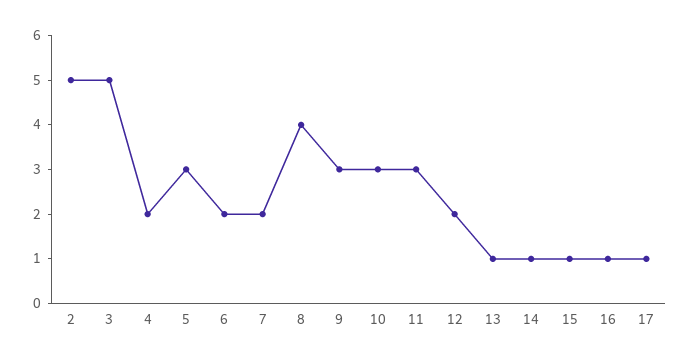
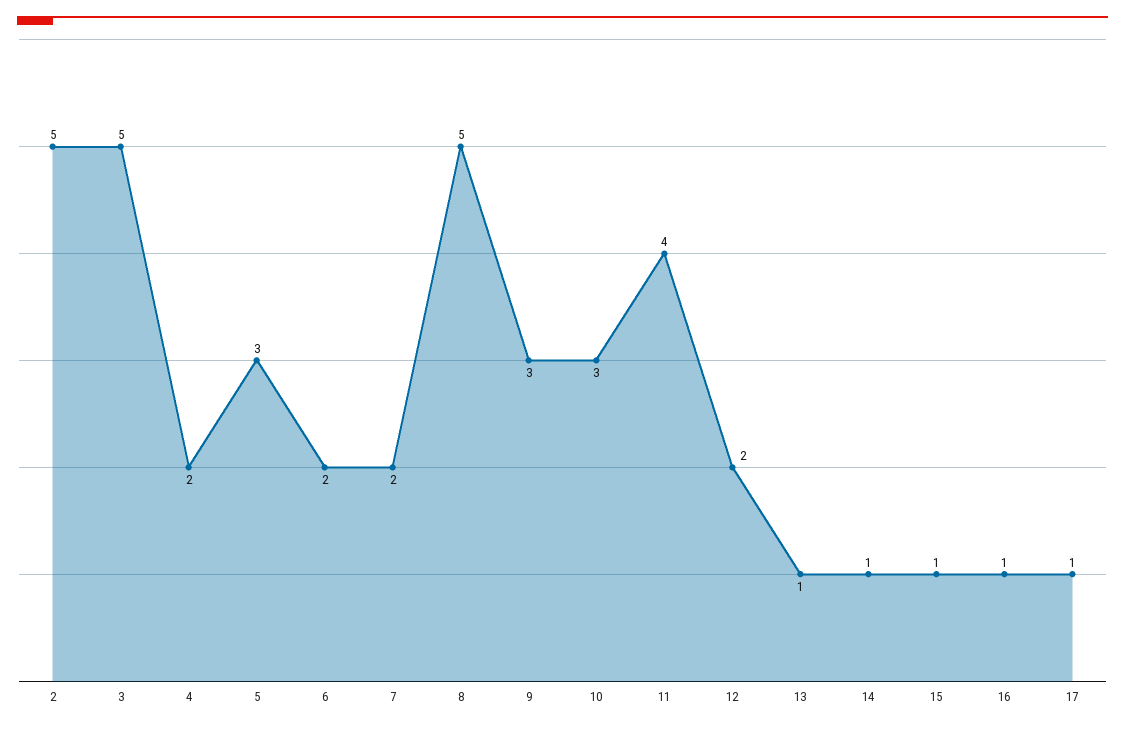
8: 4 -> 5
11: 3 -> 4

